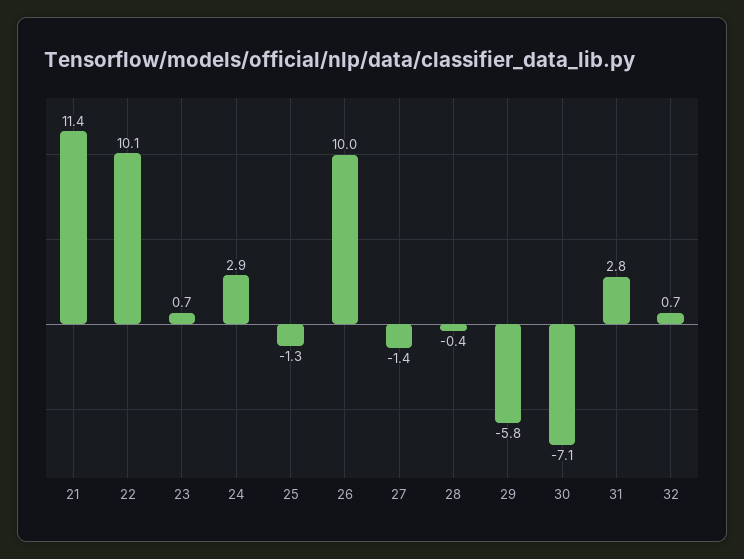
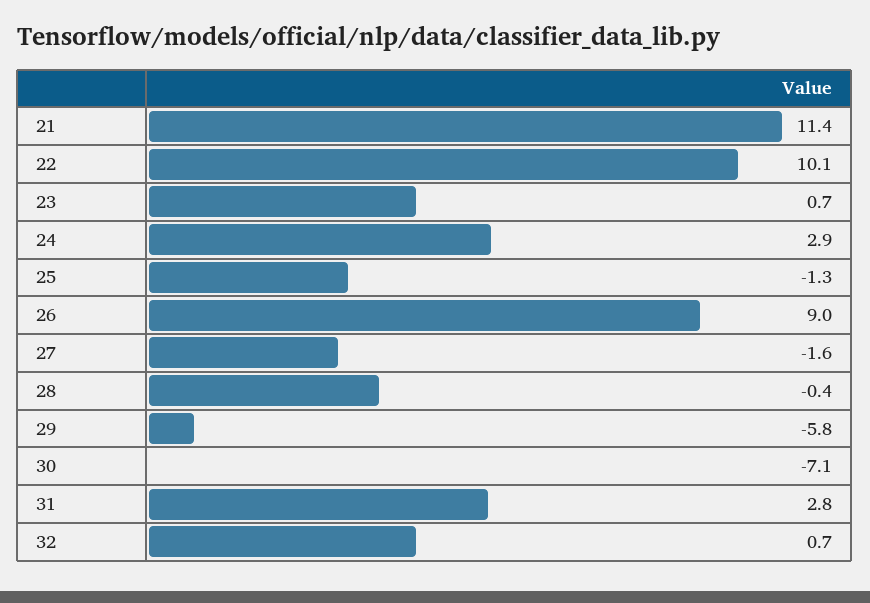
26: 10 -> 9
27: -1.4 -> -1.6

